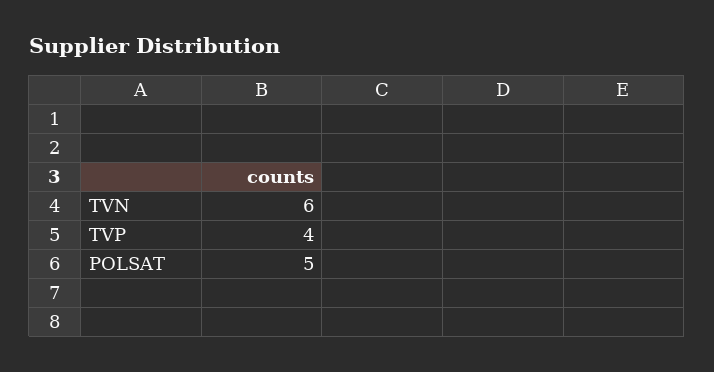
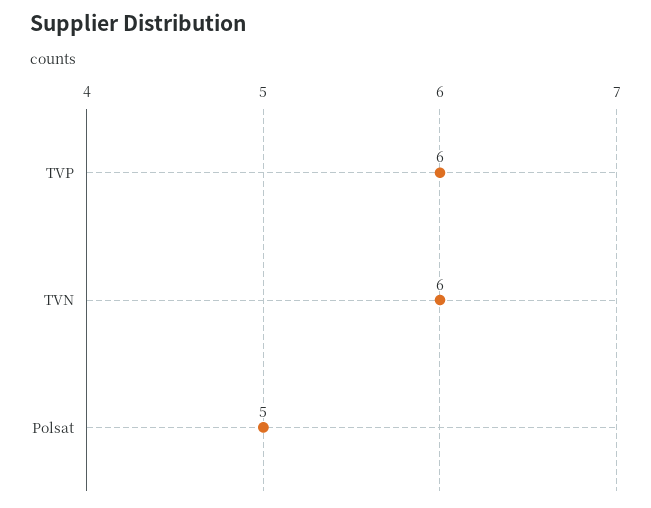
TVP: 4 -> 6

